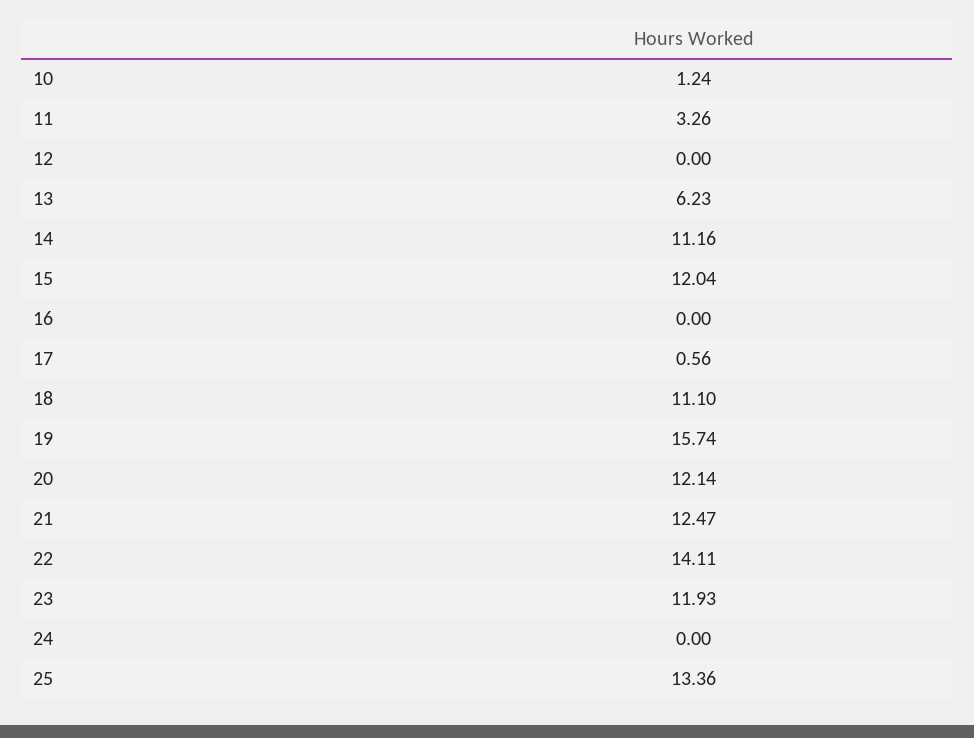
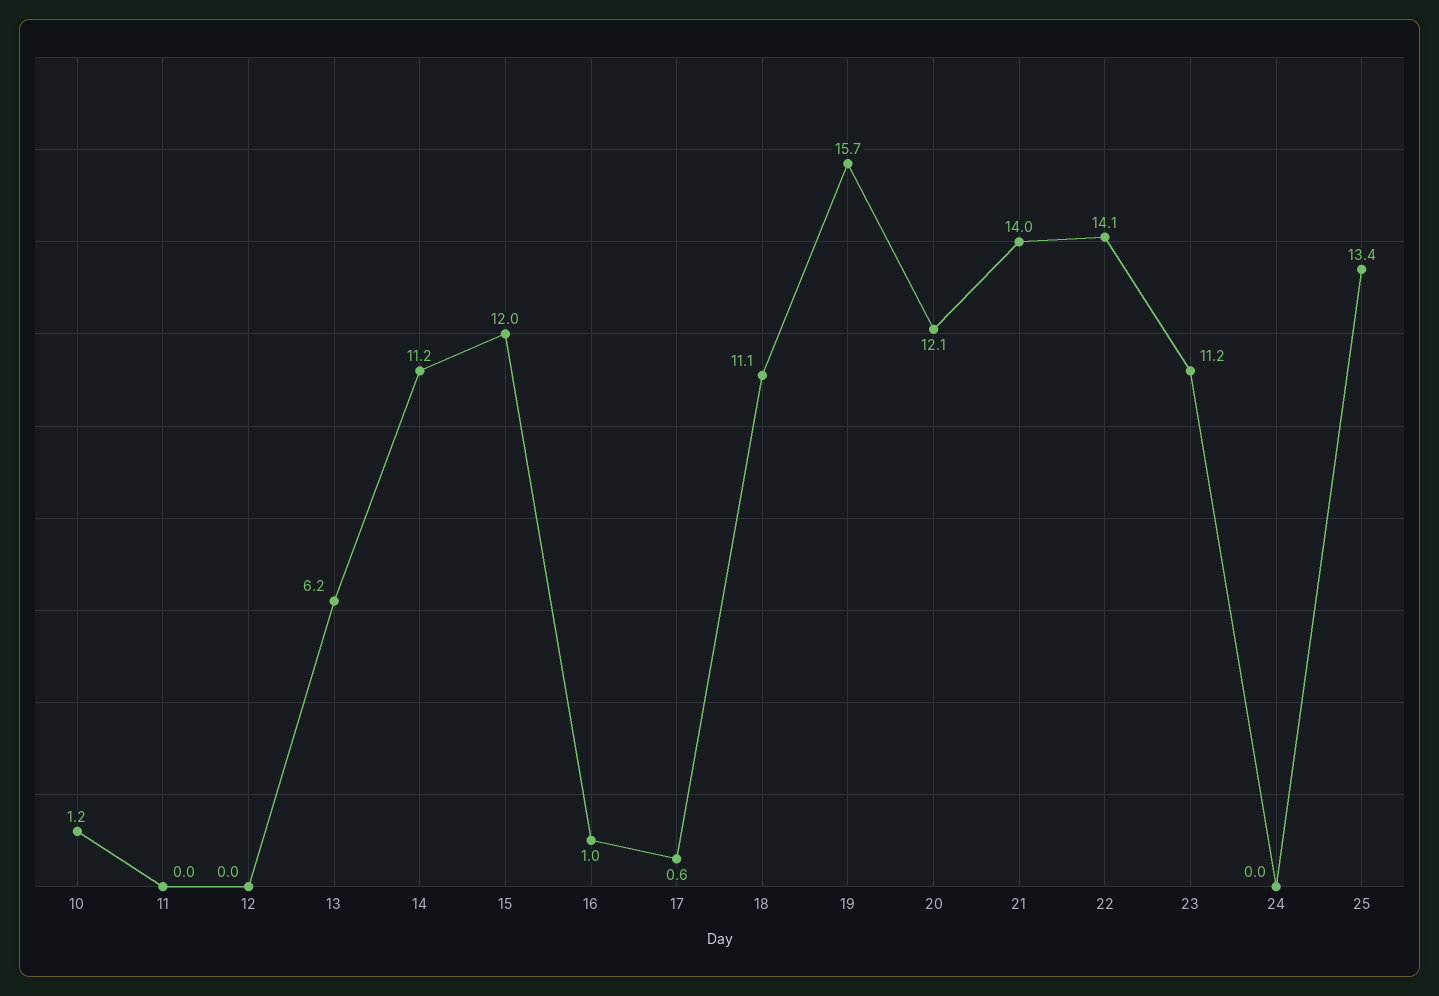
11: 3.26 -> 0
16: 0 -> 1
21: 12.47 -> 14
23: 11.93 -> 11.2

